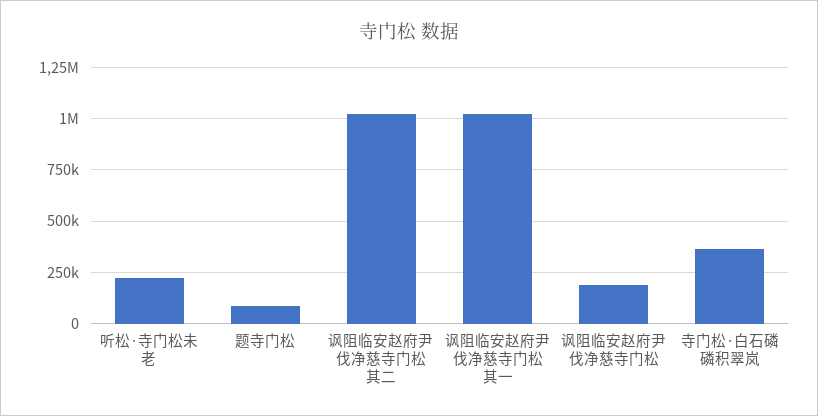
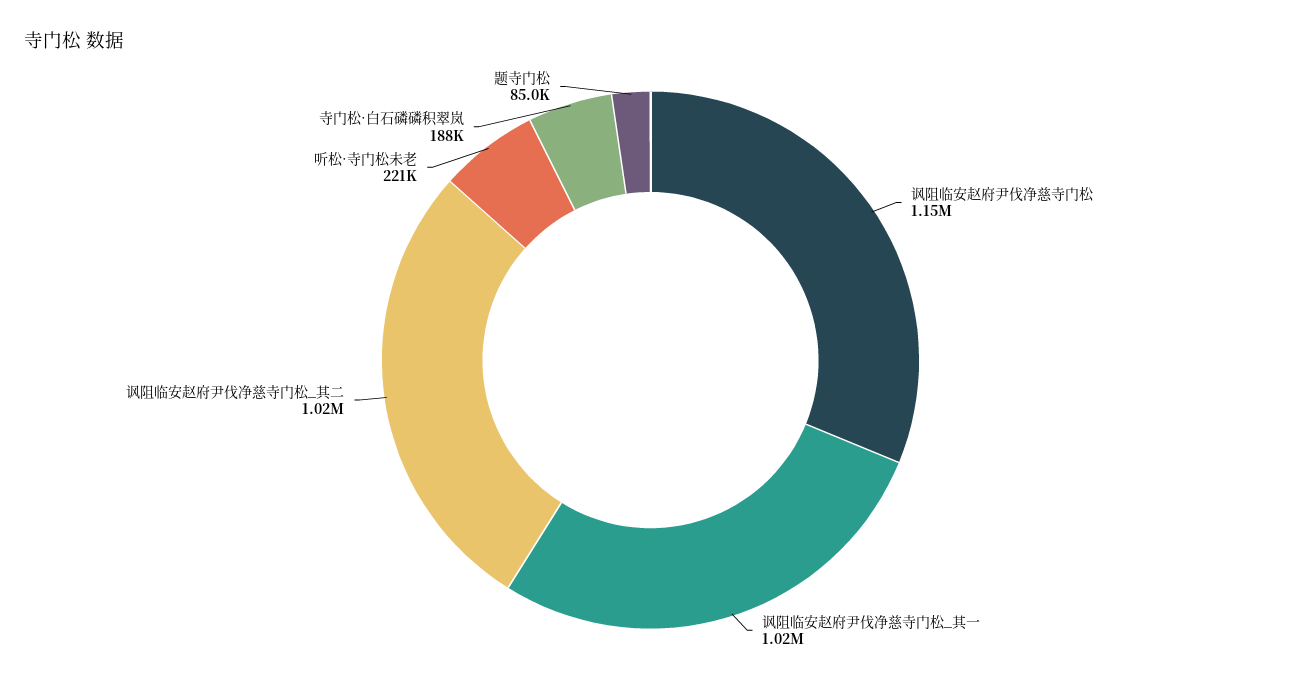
讽阻临安赵府尹伐净慈寺门松: 200000 -> 1150000
寺门松·白石磷磷积翠岚: 350000 -> 188000

